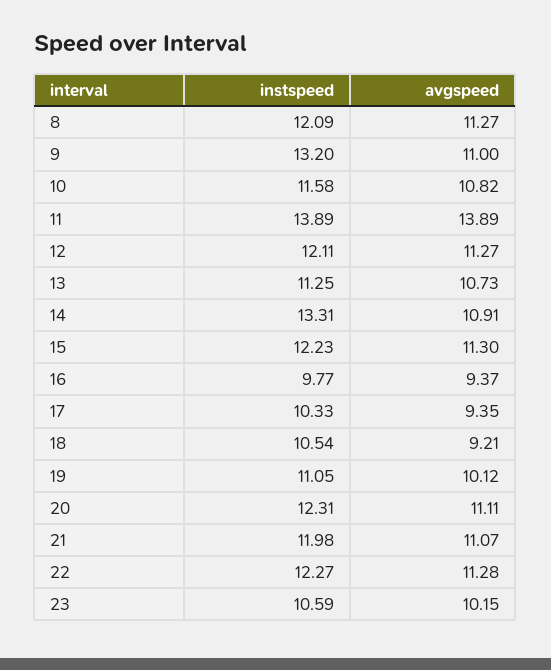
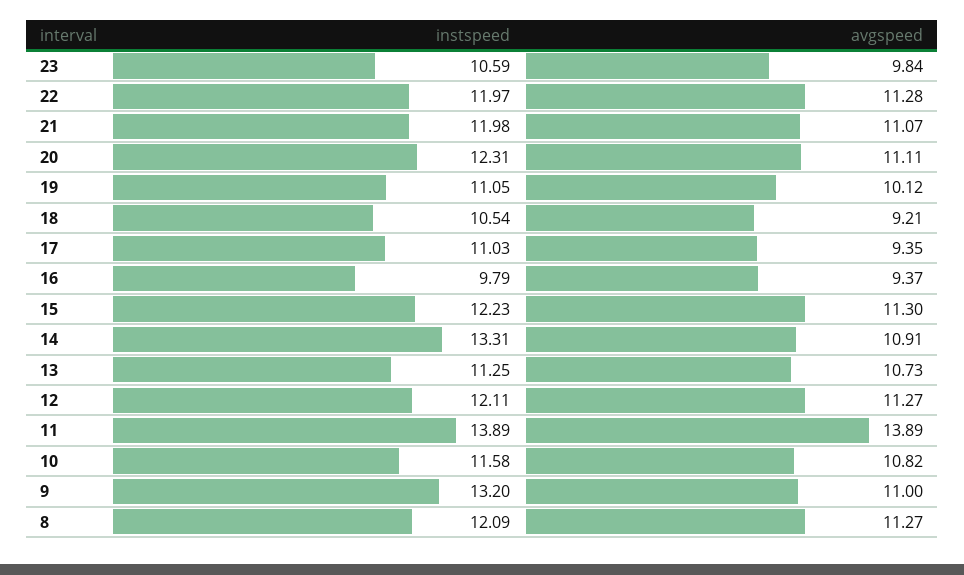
instspeed, 16: 9.77 -> 9.79
instspeed, 17: 10.33 -> 11.03
instspeed, 22: 12.27 -> 11.97
avgspeed, 23: 10.15 -> 9.84

